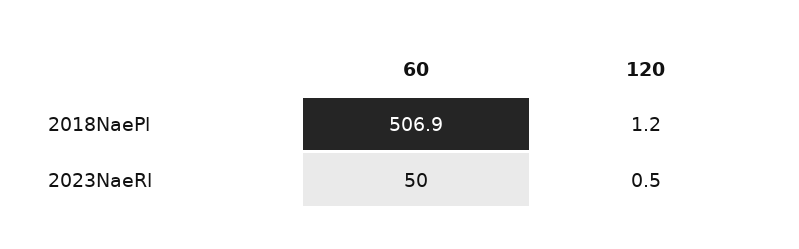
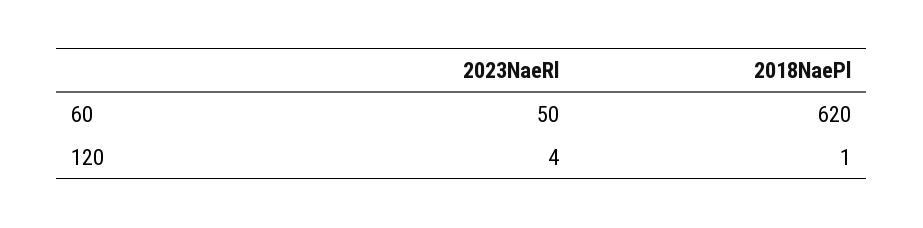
60, 2018NaePl: 506.9 -> 620
120, 2023NaeRl: 0.5 -> 4

